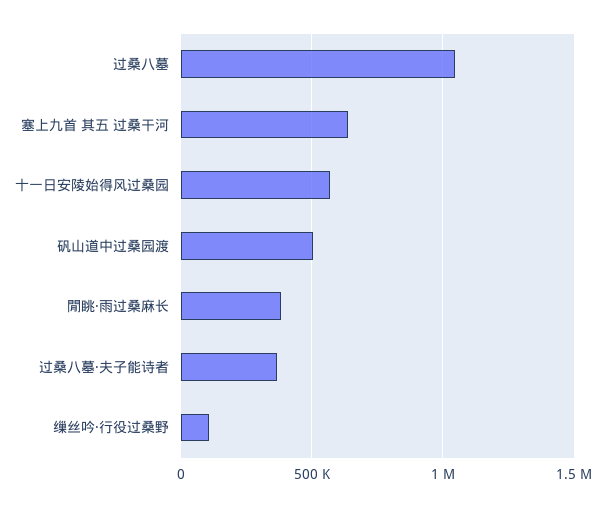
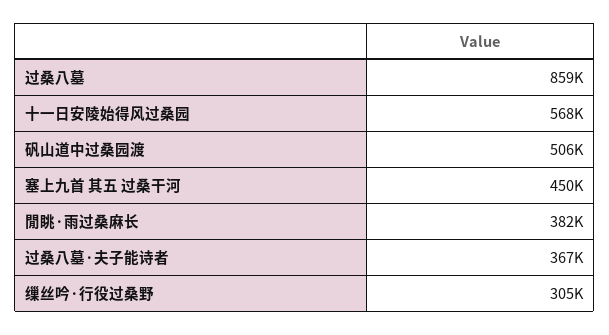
过桑八墓: 1050000 -> 859000
塞上九首 其五 过桑干河: 650000 -> 450000
缫丝吟·行役过桑野: 100000 -> 305000

